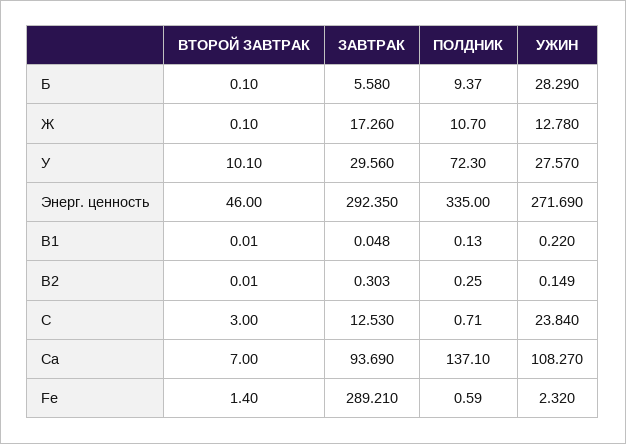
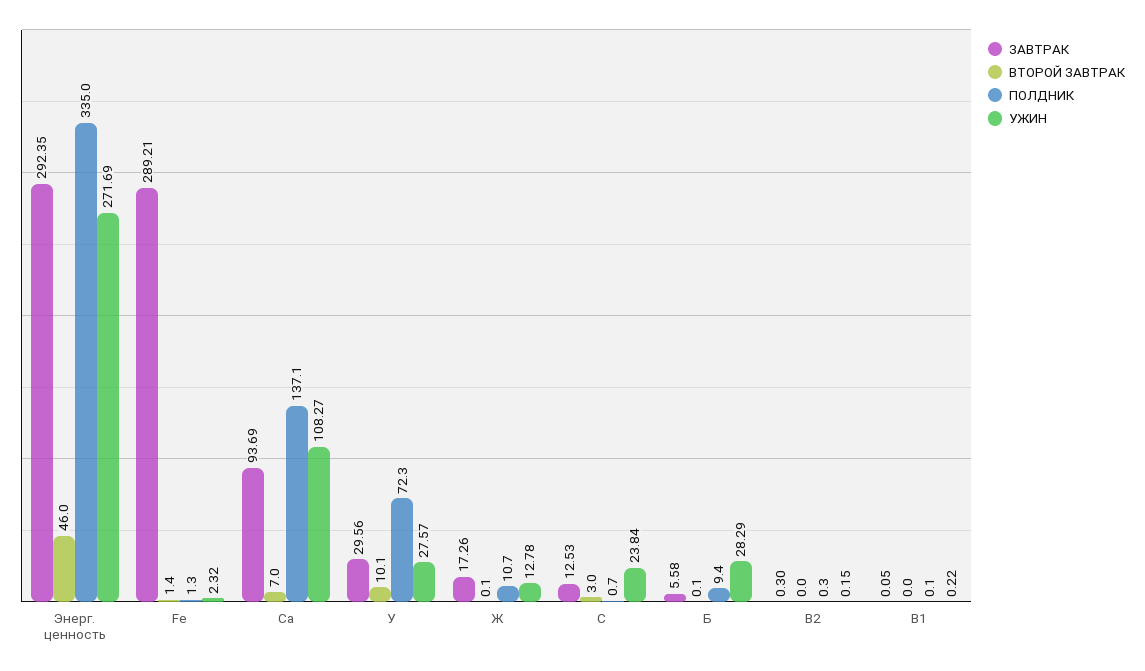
ПОЛДНИК, Fe: 0.59 -> 1.3

